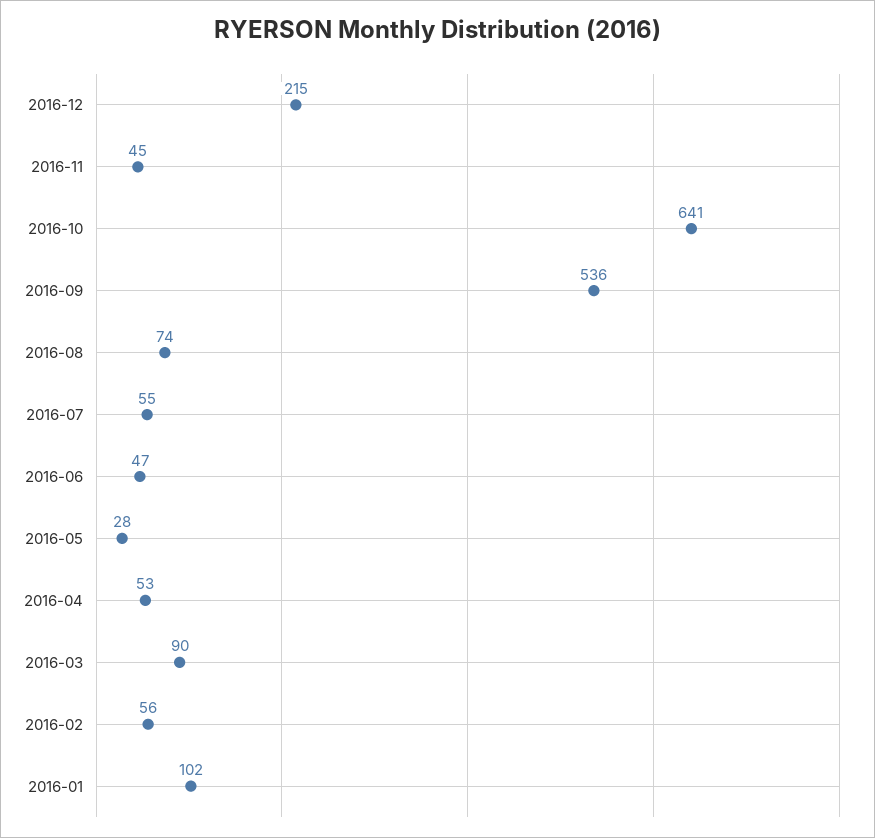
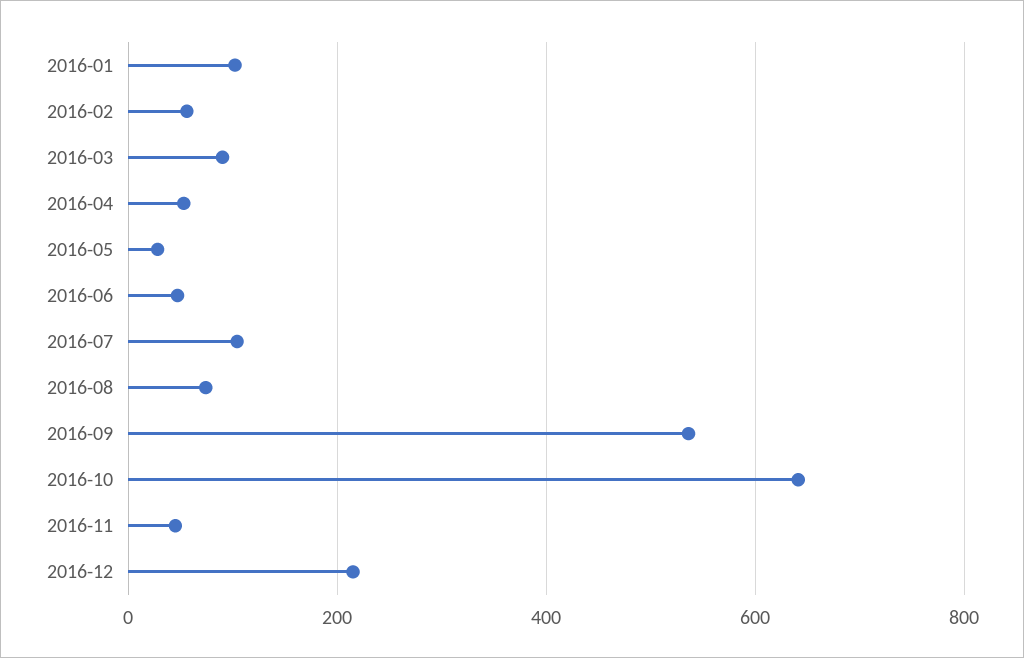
2016-07: 55 -> 100

